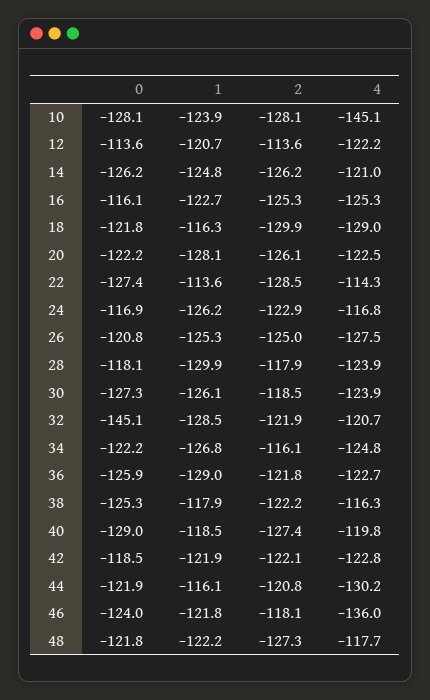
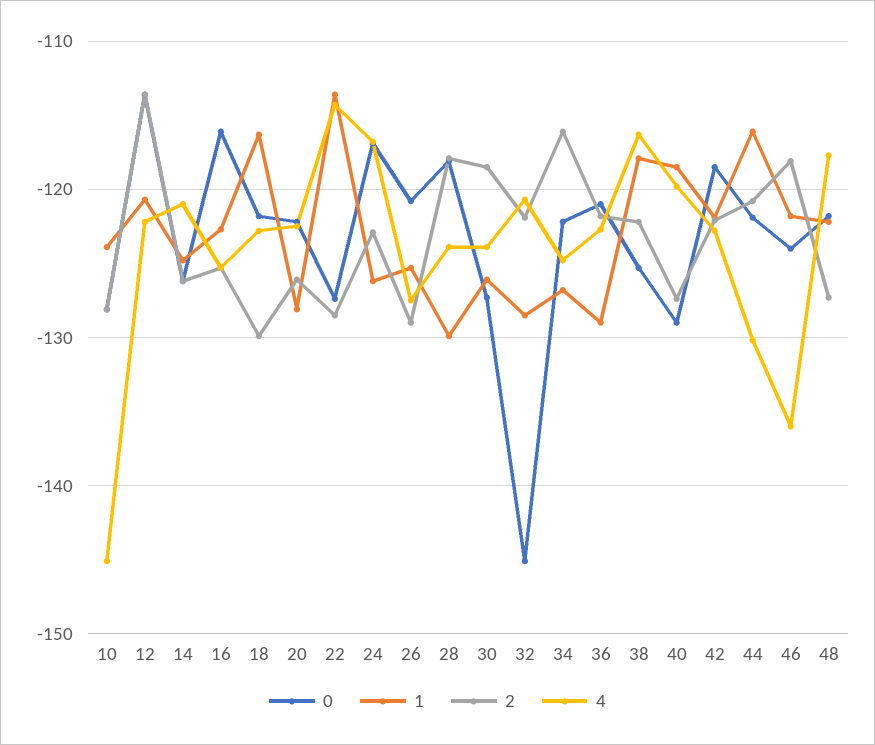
4, 18: -129 -> -123
2, 26: -125 -> -129
0, 36: -125.9 -> -121

